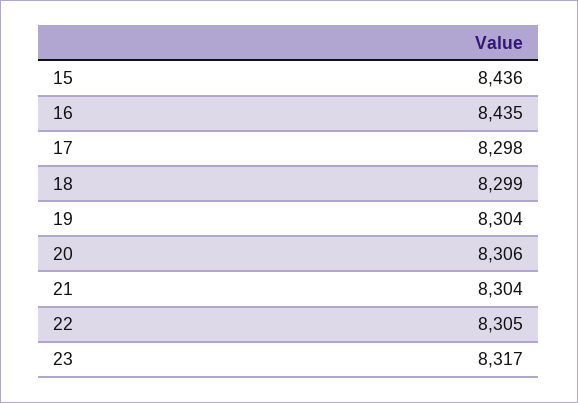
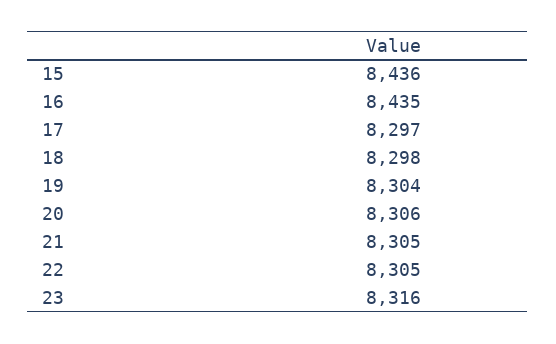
17: 8298 -> 8297
18: 8299 -> 8298
21: 8304 -> 8305
23: 8317 -> 8316

